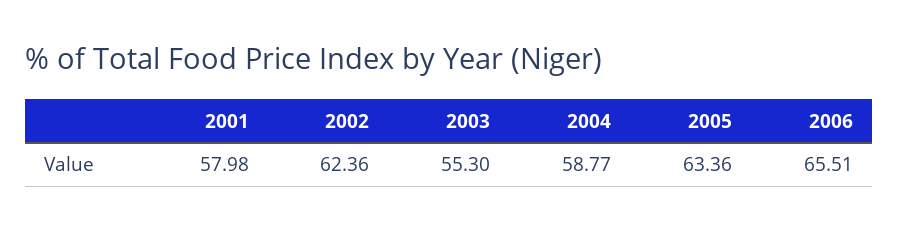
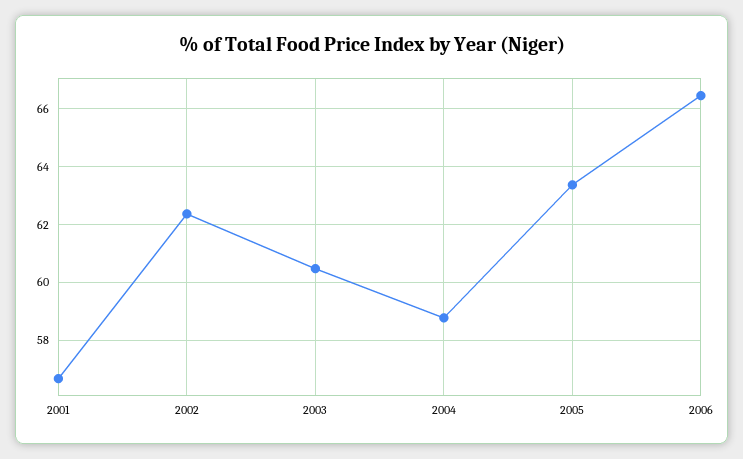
2001: 57.98 -> 56.75
2003: 55.3 -> 60.5
2006: 65.51 -> 66.5

